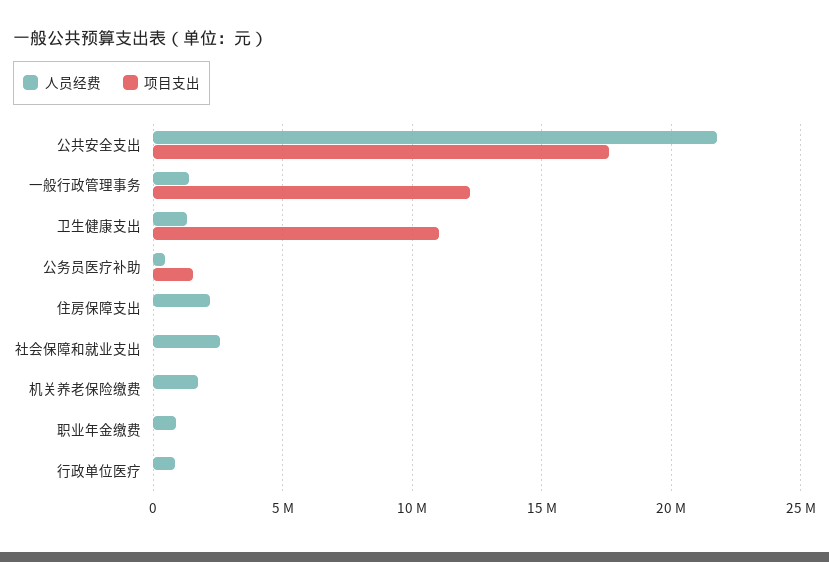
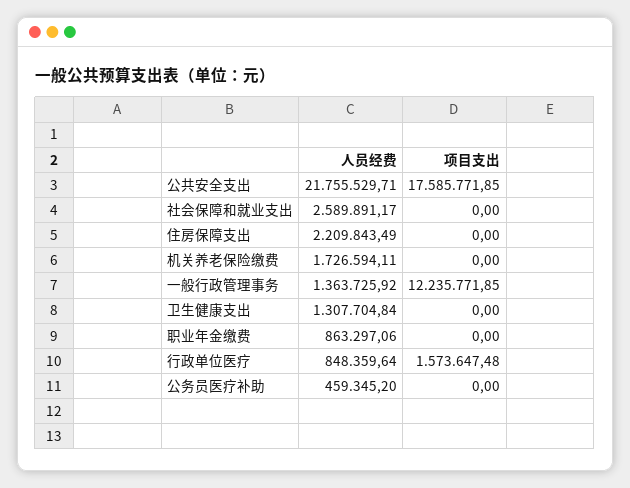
项目支出, 卫生健康支出: 11000000 -> 0
项目支出, 公务员医疗补助: 1500000 -> 0
项目支出, 行政单位医疗: 0 -> 1573647.48

